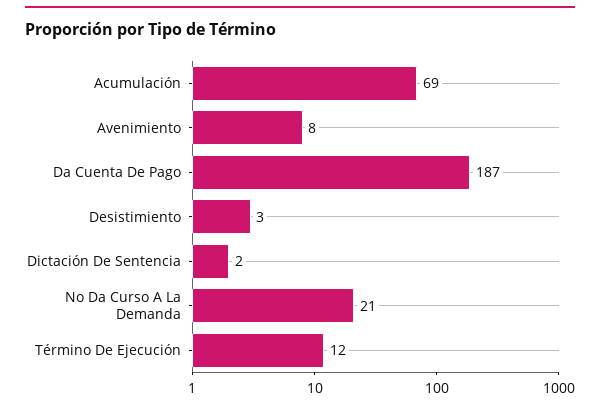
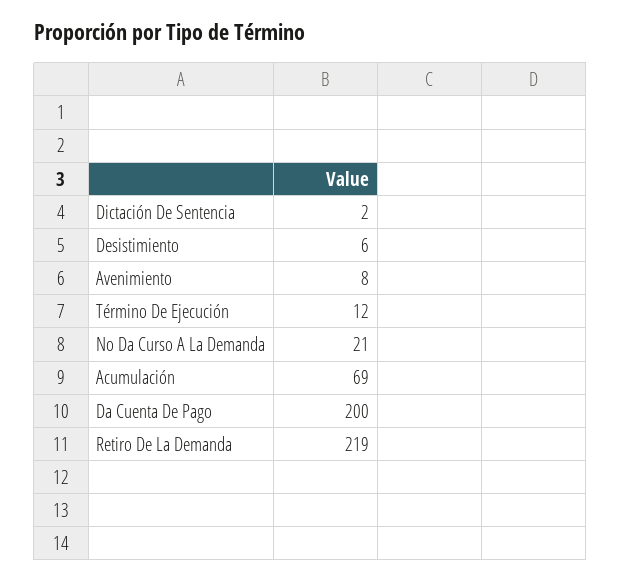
Da Cuenta De Pago: 187 -> 200
Desistimiento: 3 -> 6
Retiro De La Demanda: none -> 219

